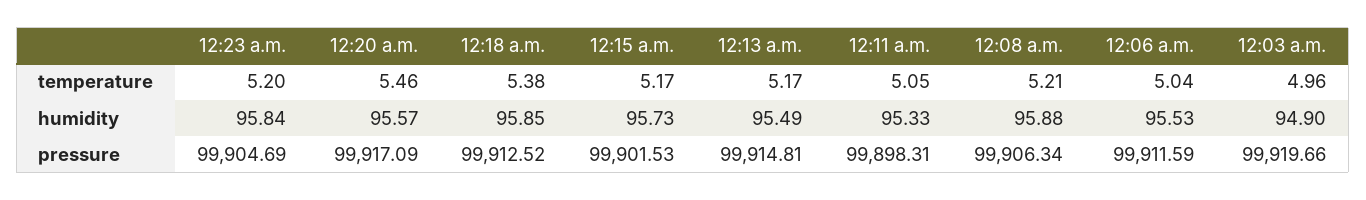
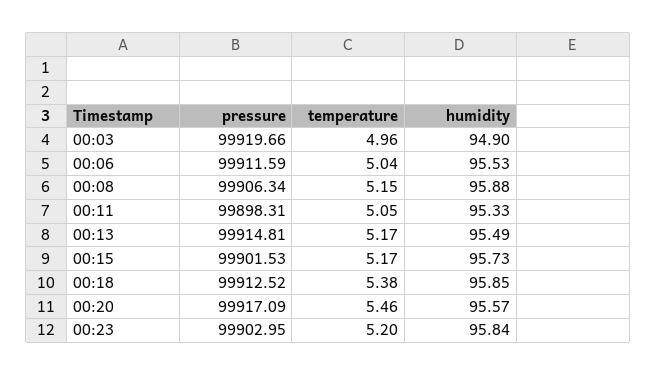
12:08 a.m., temperature: 5.21 -> 5.15
12:23 a.m., pressure: 99904.69 -> 99902.95

